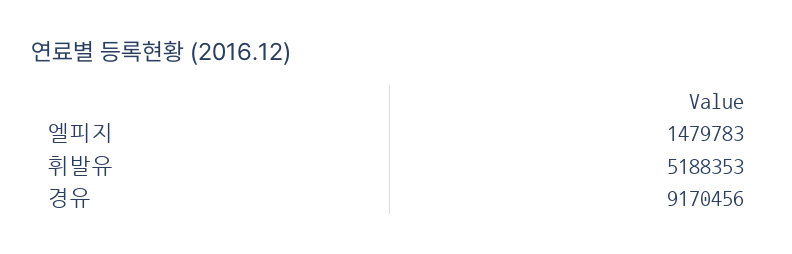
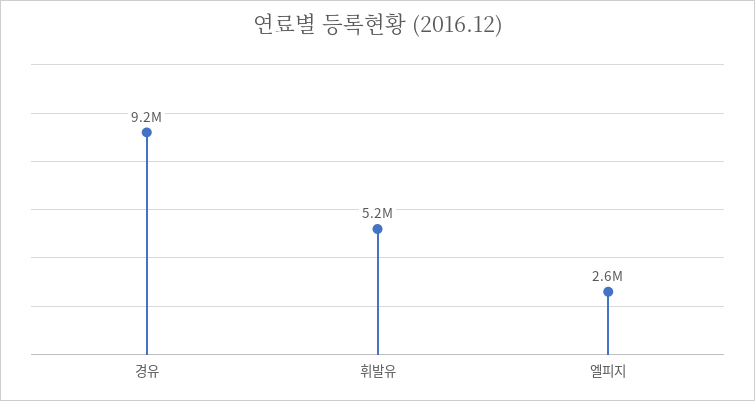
엘피지: 1479783 -> 2600000

